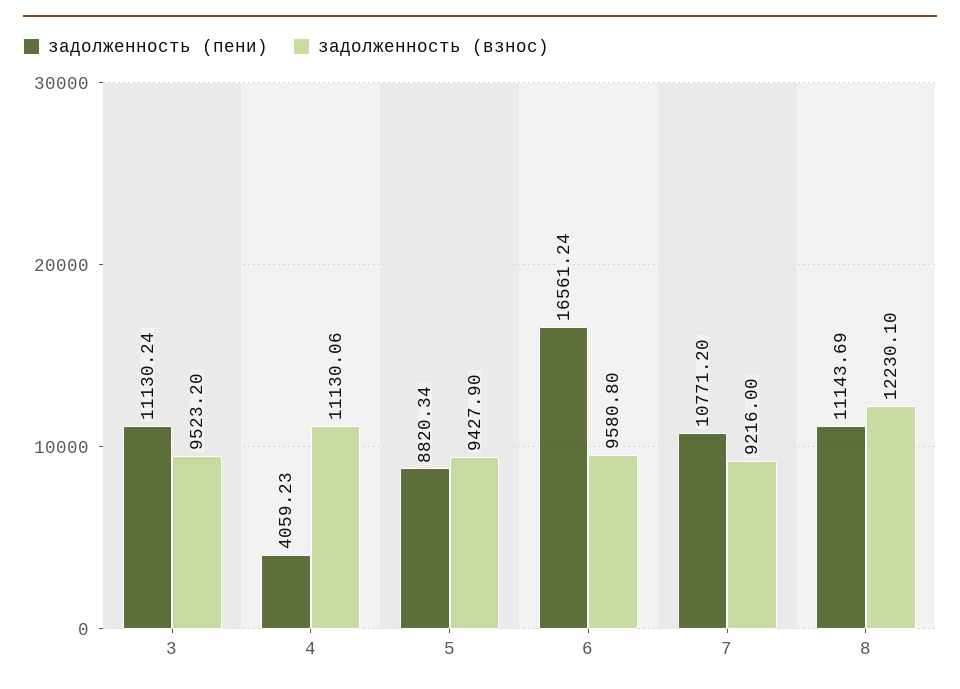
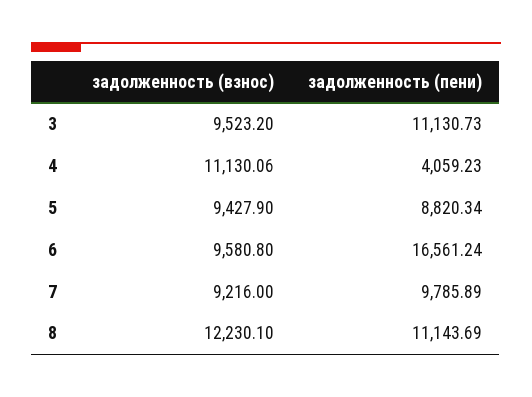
задолженность (пени), 3: 11130.24 -> 11130.73
задолженность (пени), 7: 10771.2 -> 9785.89

